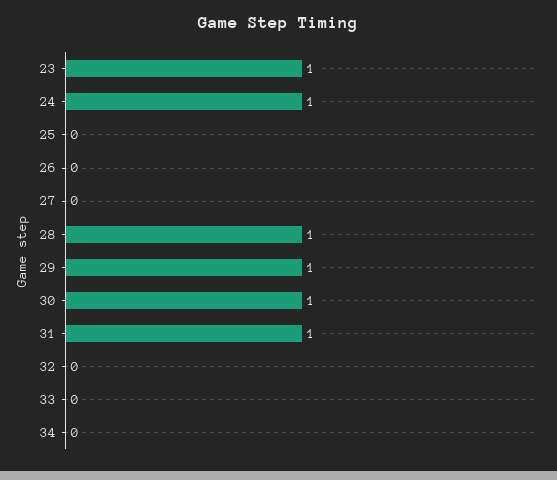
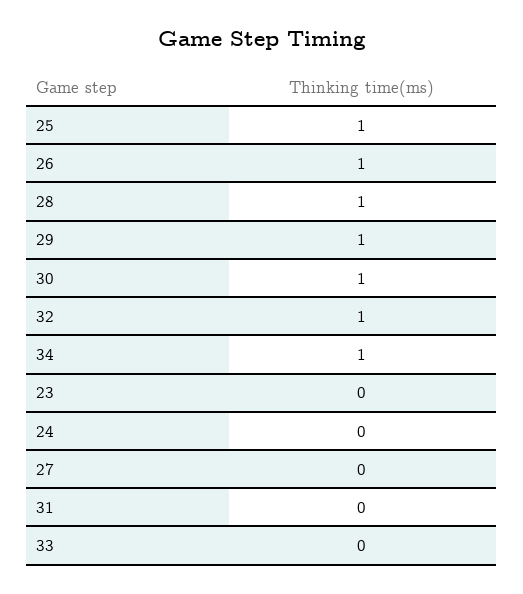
23: 1 -> 0
24: 1 -> 0
25: 0 -> 1
26: 0 -> 1
31: 1 -> 0
32: 0 -> 1
34: 0 -> 1

